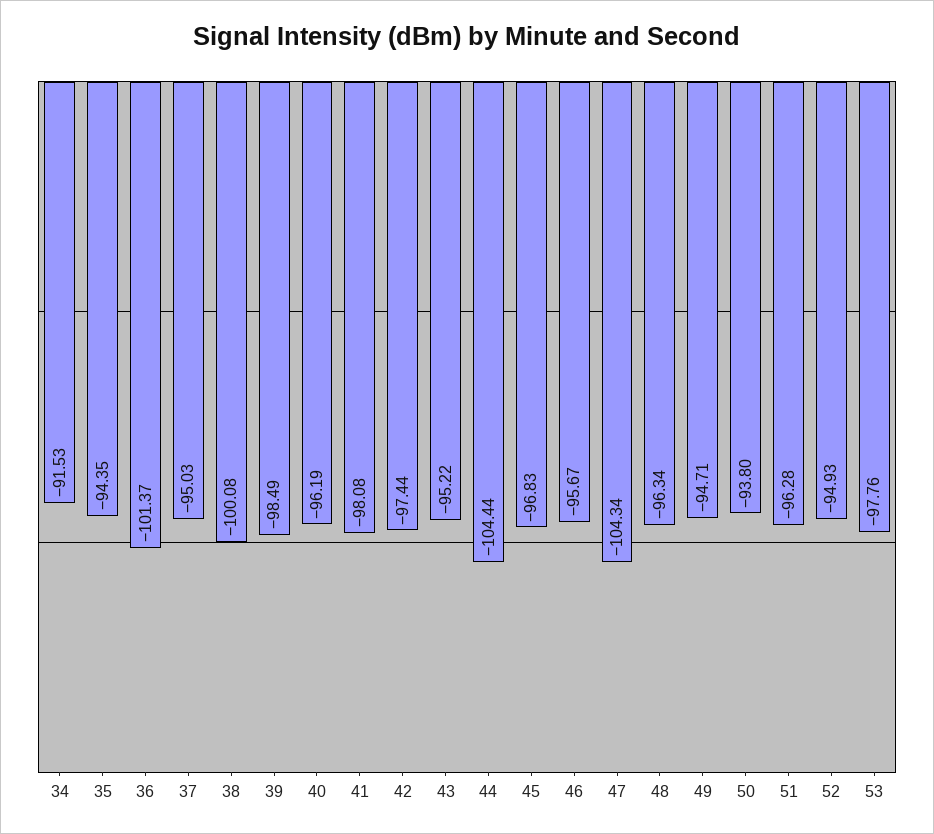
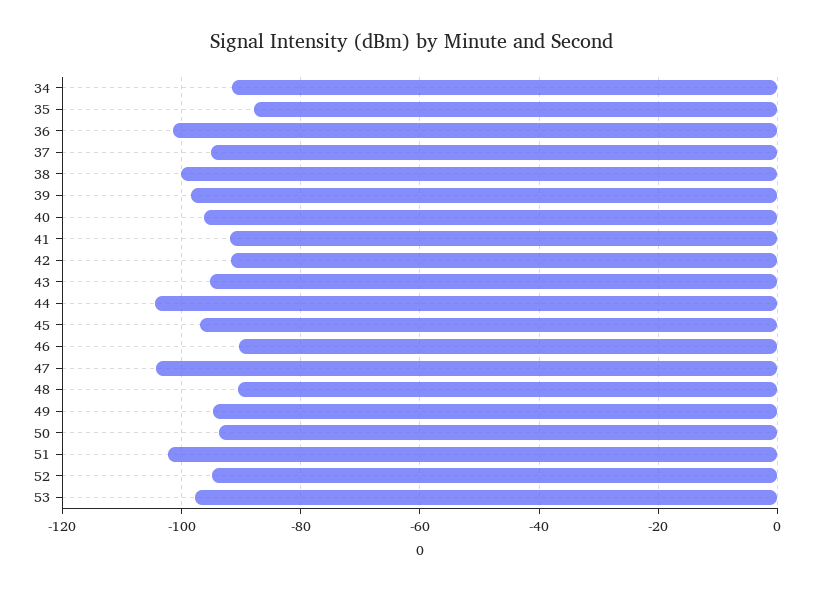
35: -94.35 -> -88
41: -98.08 -> -92
42: -97.44 -> -92
46: -95.67 -> -90
48: -96.34 -> -90
51: -96.28 -> -102

